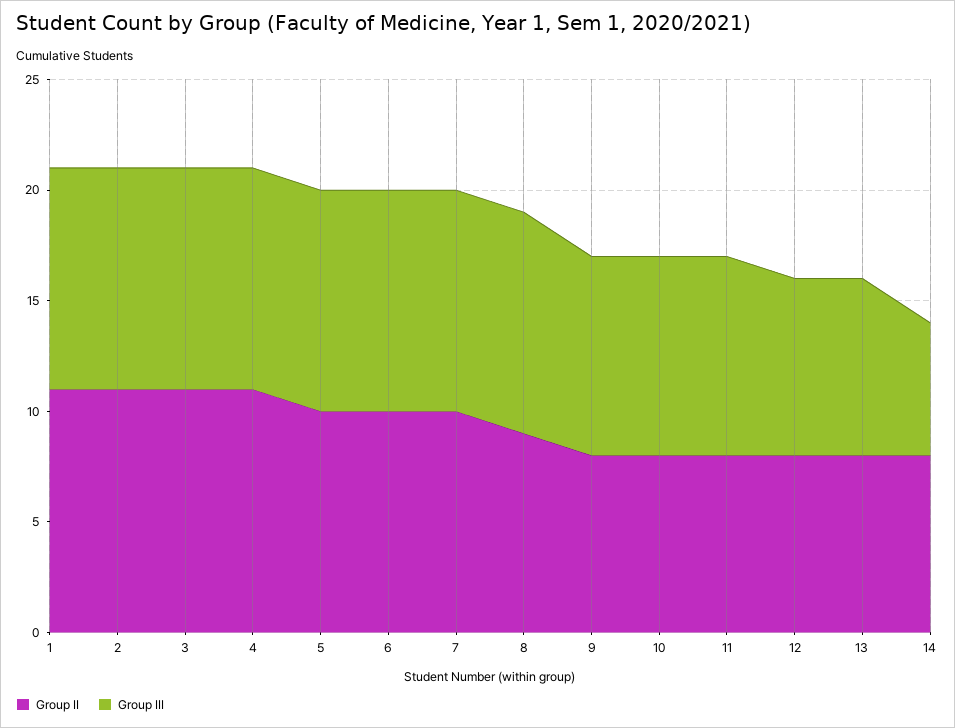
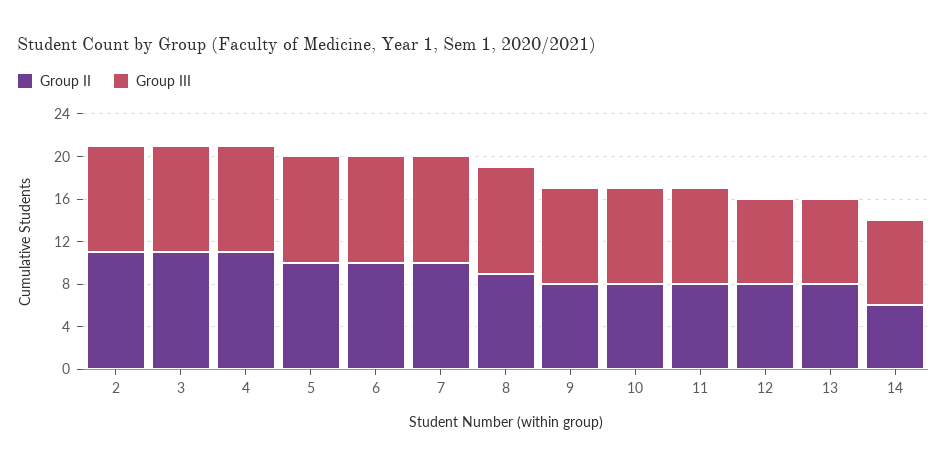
Group II, 1: 11 -> none
Group III, 1: 10 -> none
Group II, 14: 8 -> 6
Group III, 14: 6 -> 8

